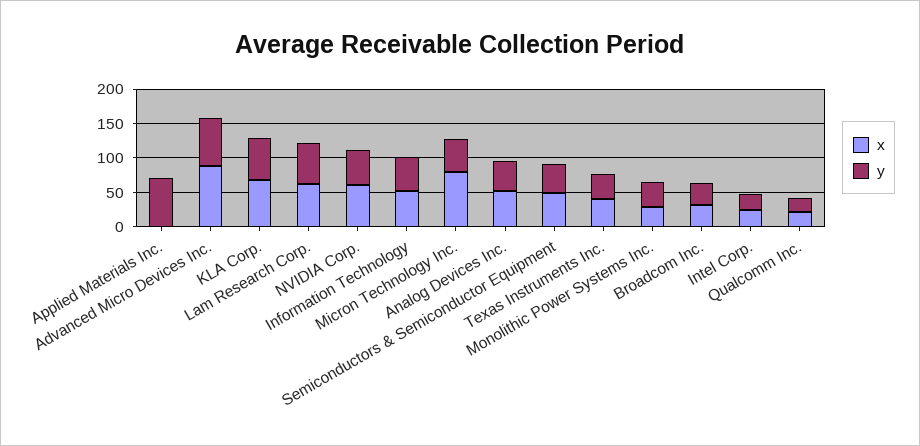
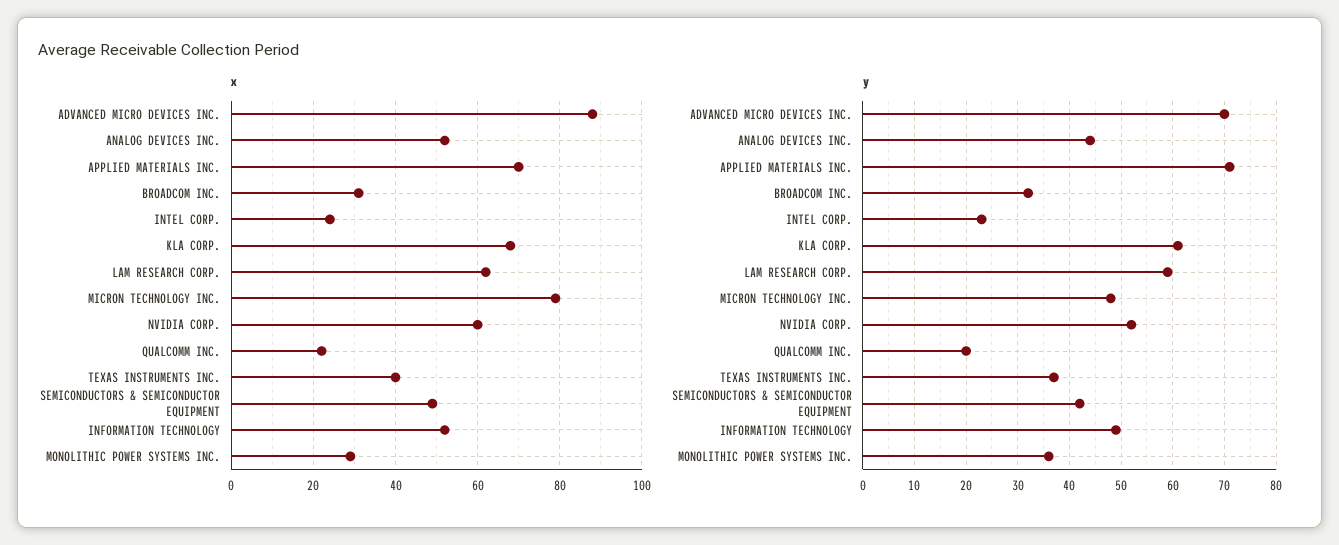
x, Applied Materials Inc.: 0 -> 70

